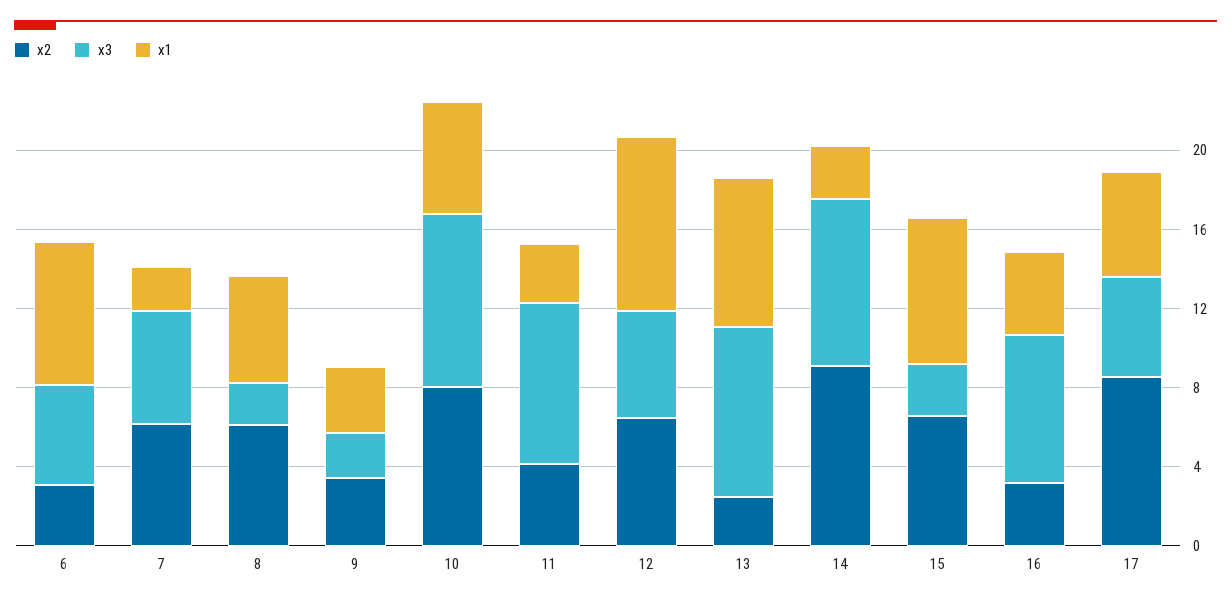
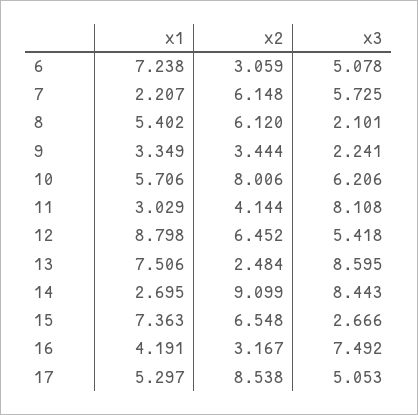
x3, 10: 9 -> 6.206

